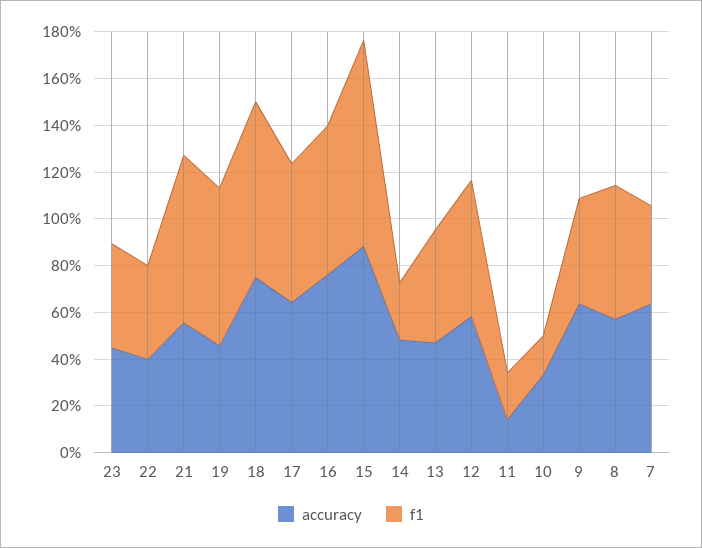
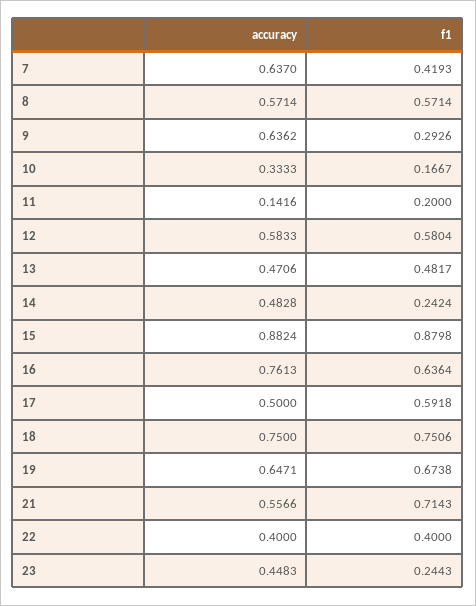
f1, 23: 0.45 -> 0.2443
accuracy, 19: 0.45 -> 0.6471
accuracy, 17: 0.65 -> 0.5
f1, 9: 0.45 -> 0.2926

